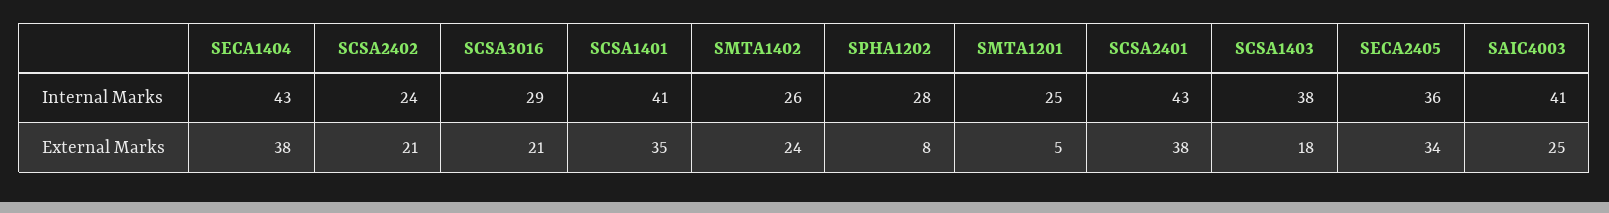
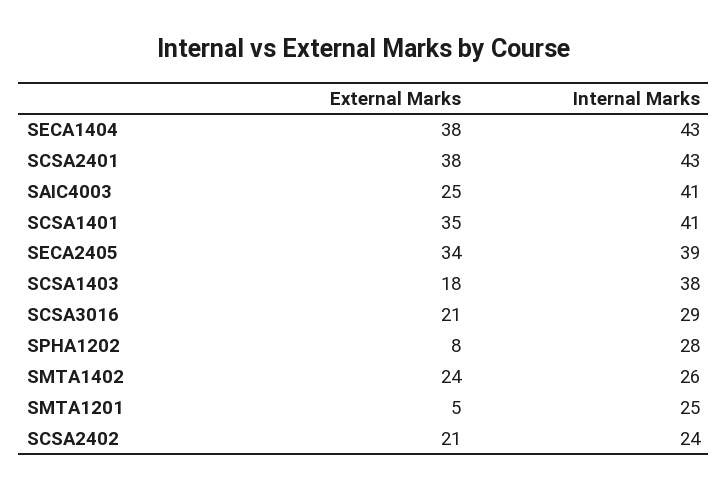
SECA2405, Internal Marks: 36 -> 39

